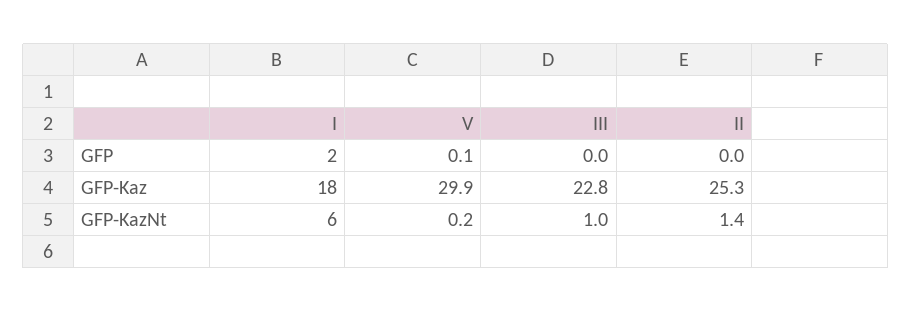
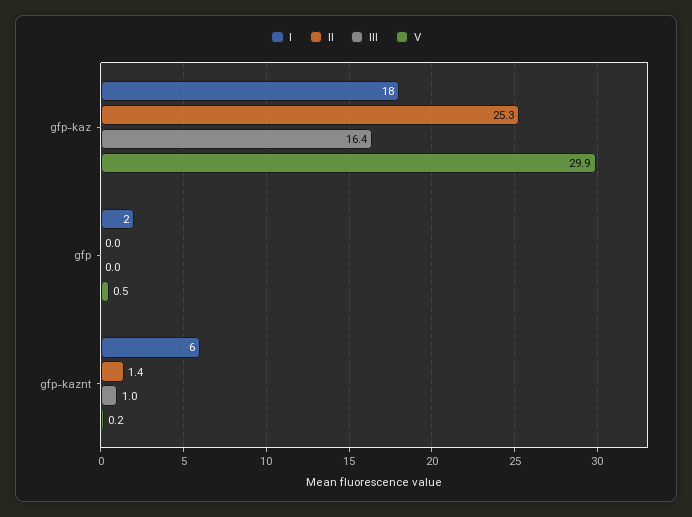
V, GFP: 0.1 -> 0.5
III, GFP-Kaz: 22.8 -> 16.4

